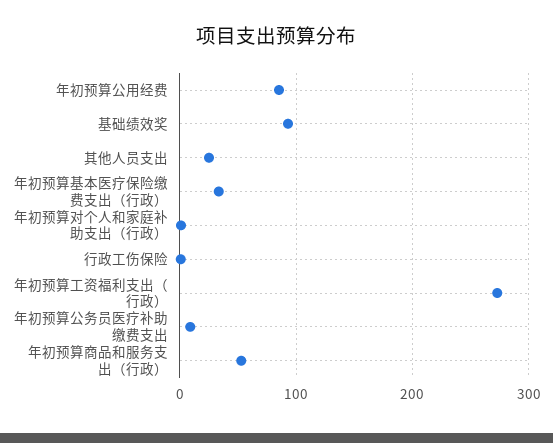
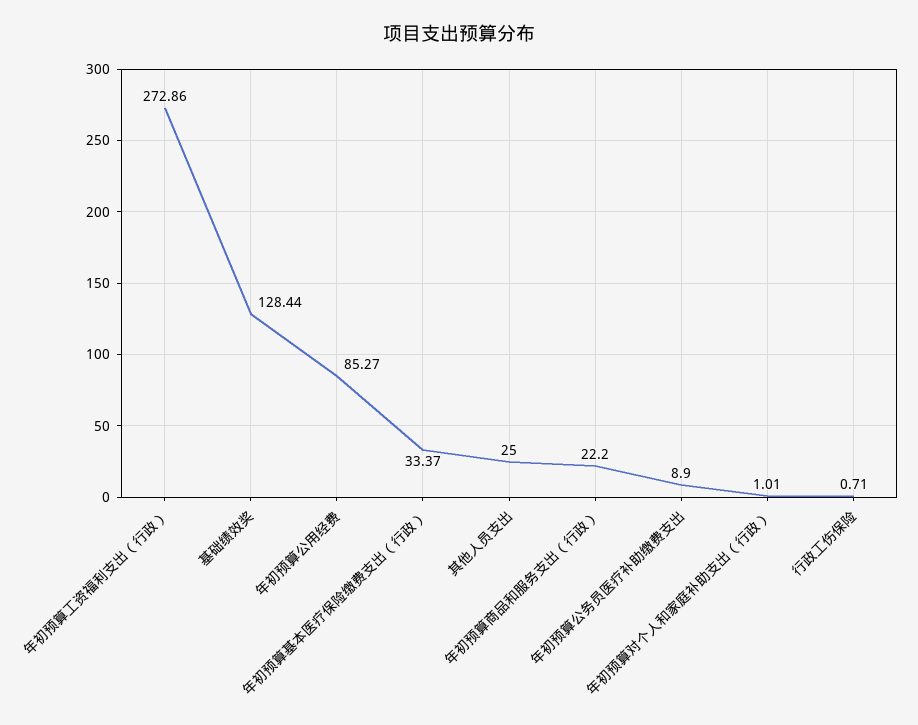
基础绩效奖: 90 -> 128.44
年初预算商品和服务支出（行政）: 50 -> 22.2

